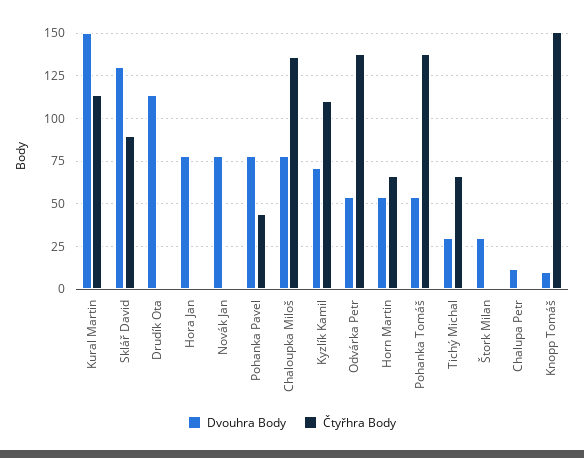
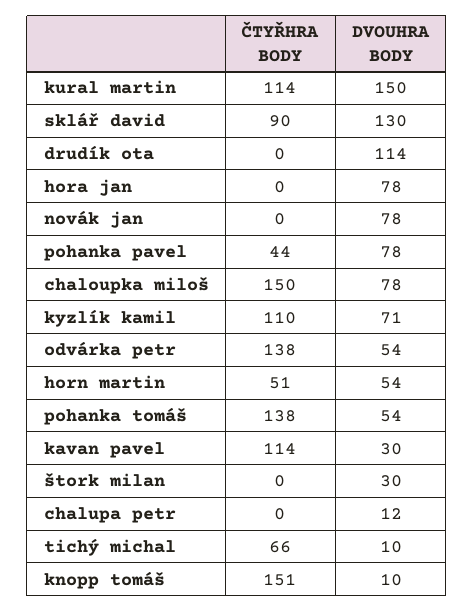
Čtyřhra Body, Chaloupka Miloš: 135 -> 150
Čtyřhra Body, Horn Martin: 65 -> 51
Dvouhra Body, Tichý Michal: 30 -> 10
Čtyřhra Body, kavan pavel: none -> 114
Dvouhra Body, kavan pavel: none -> 30

